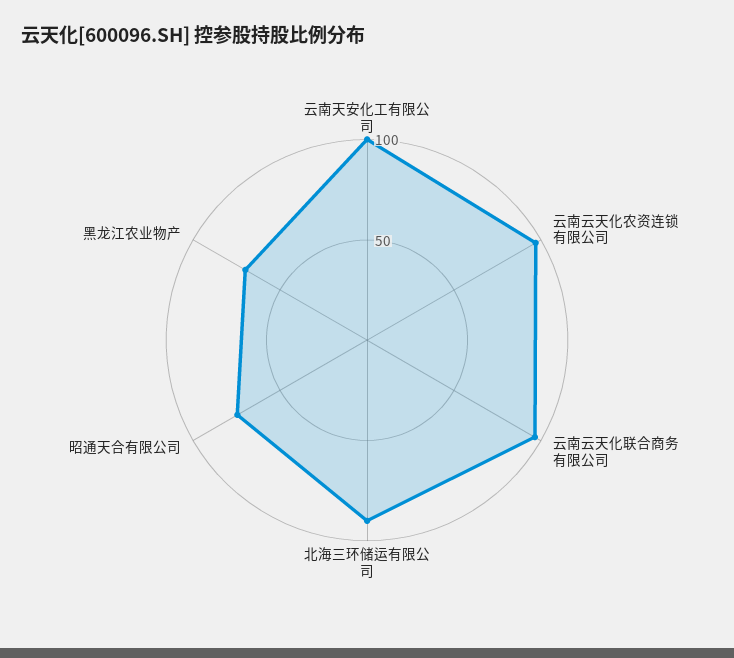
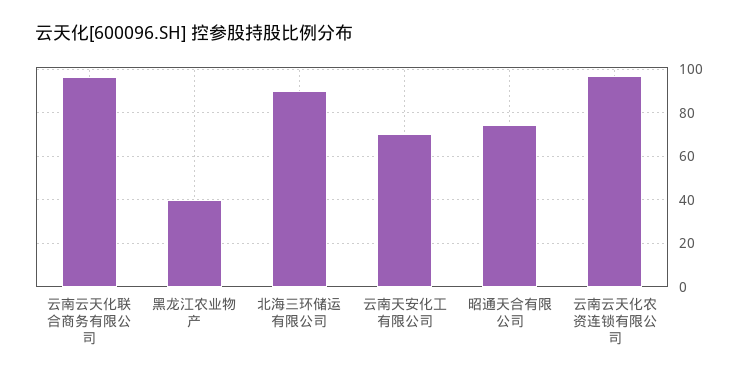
云南天安化工有限公司: 100 -> 70
黑龙江农业物产: 70 -> 40

